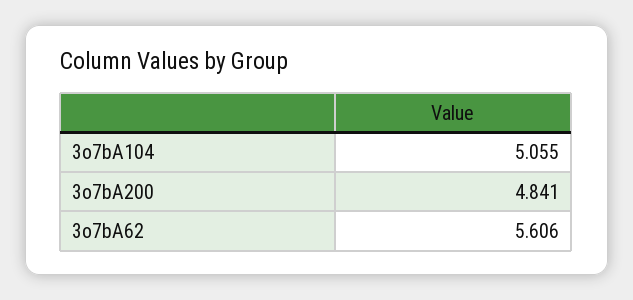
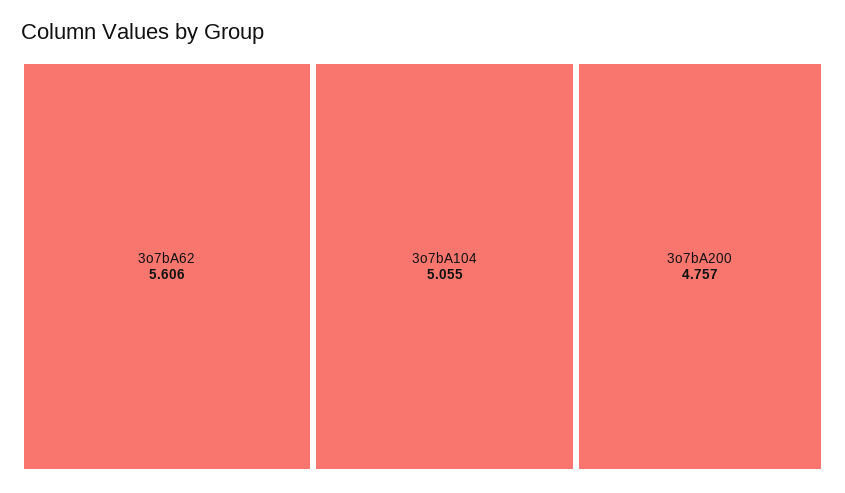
3o7bA200: 4.841 -> 4.757

